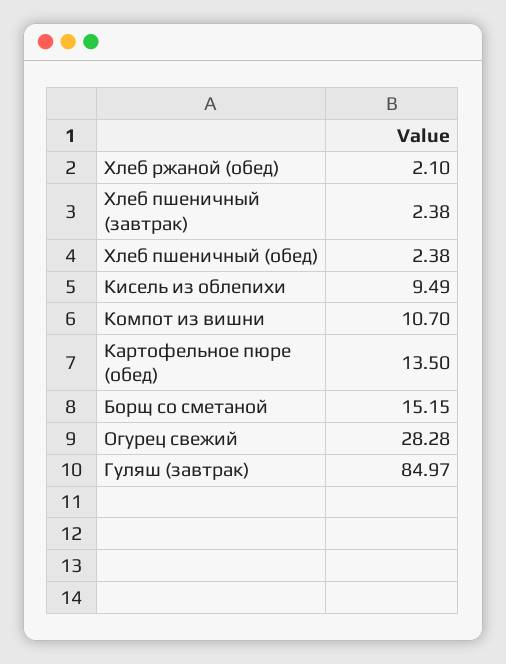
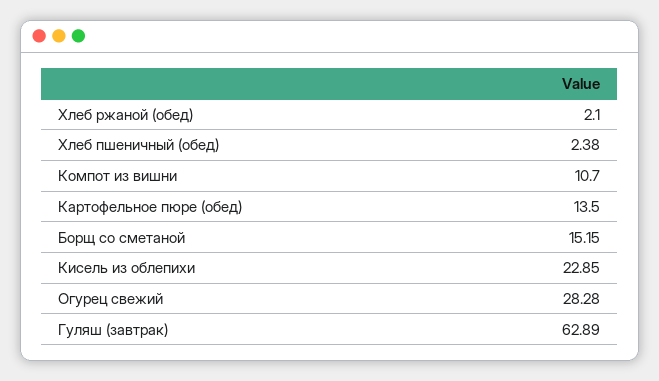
Хлеб пшеничный (завтрак): 2.38 -> none
Кисель из облепихи: 9.49 -> 22.85
Гуляш (завтрак): 84.97 -> 62.89

